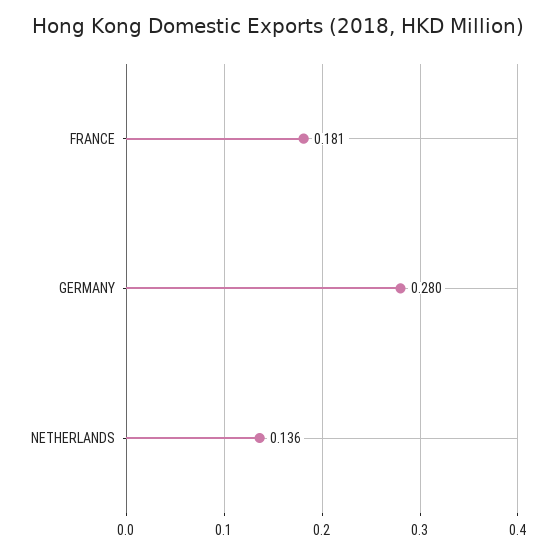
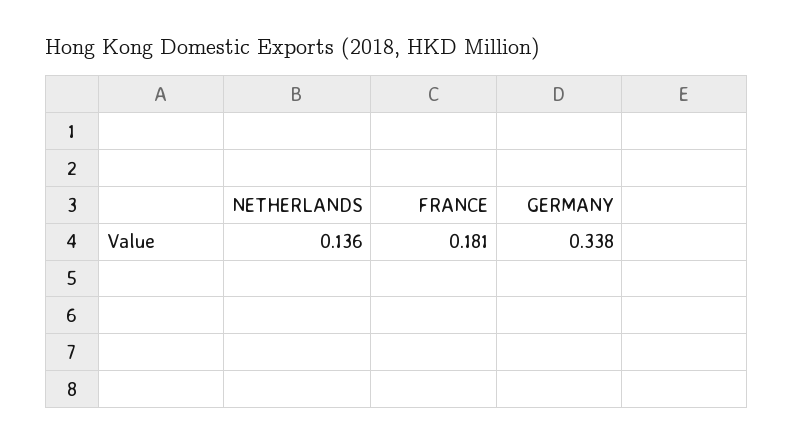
GERMANY: 0.28 -> 0.338

